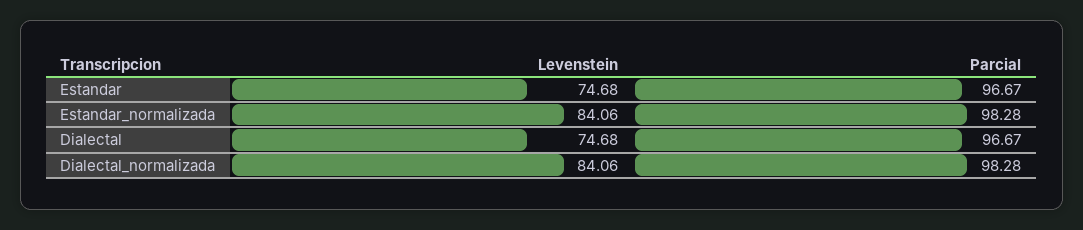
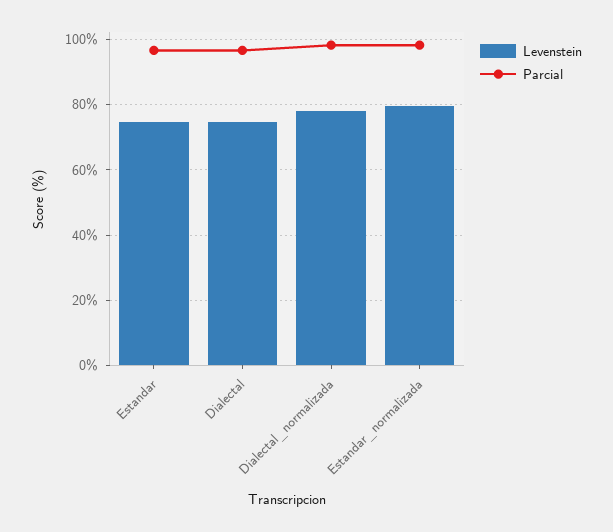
Levenstein, Estandar_normalizada: 84.06 -> 80
Levenstein, Dialectal_normalizada: 84.06 -> 78

